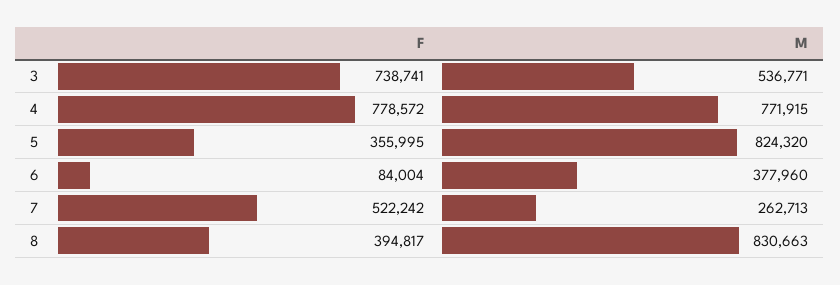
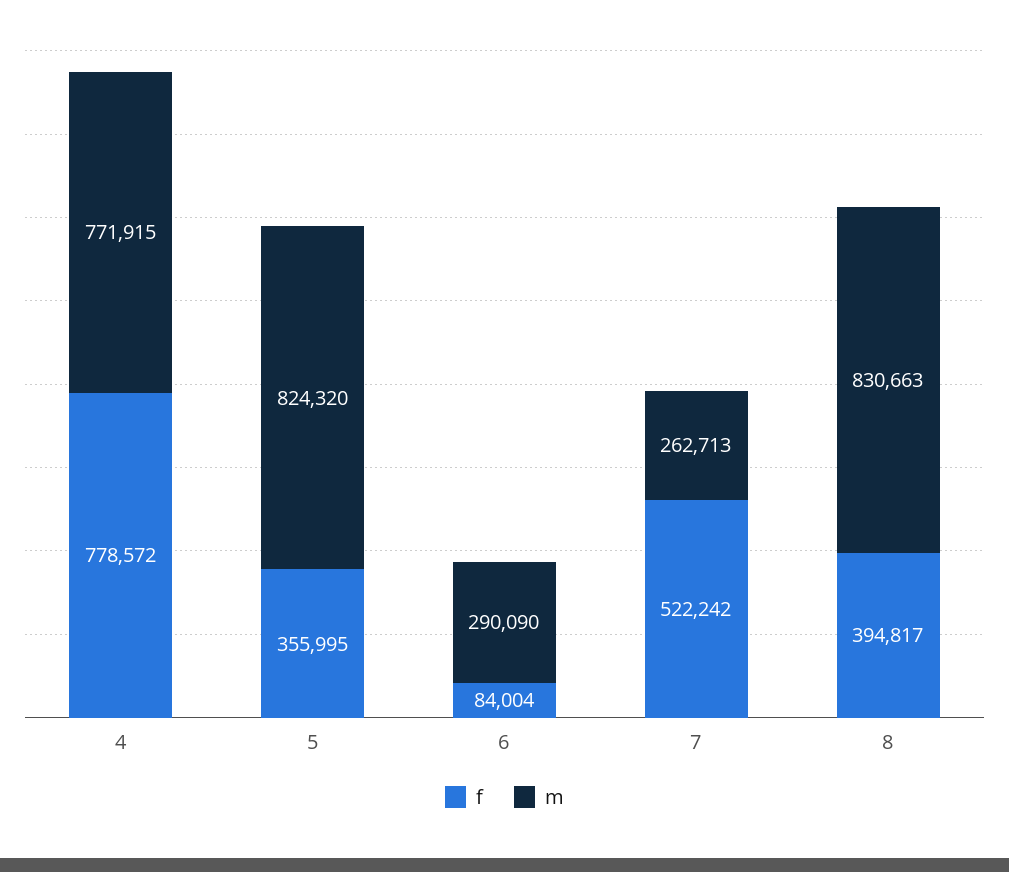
F, 3: 738741 -> none
M, 3: 536771 -> none
M, 6: 377960 -> 290090

